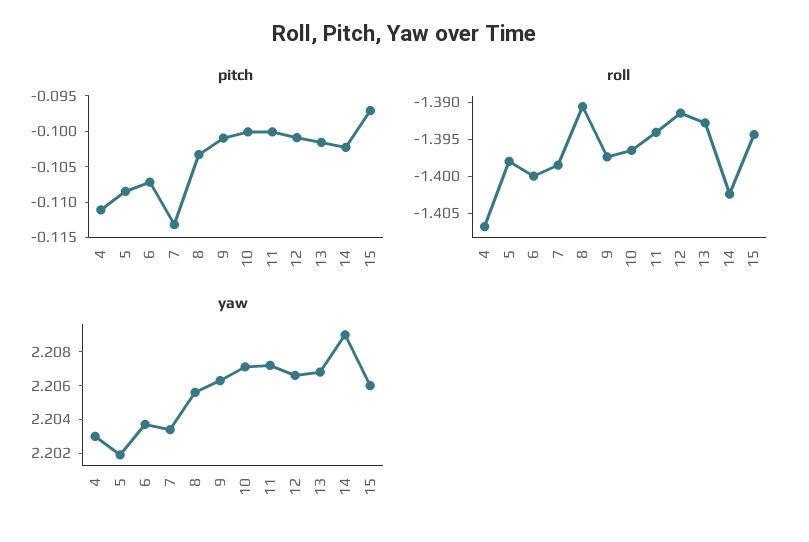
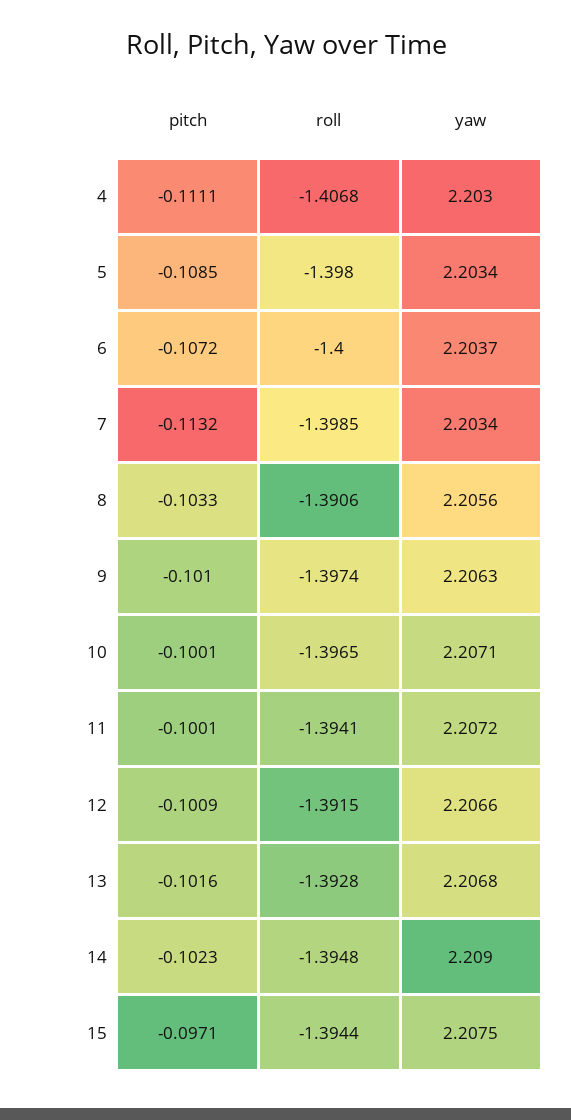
roll, 14: -1.4025 -> -1.3948
yaw, 5: 2.202 -> 2.2034
yaw, 15: 2.206 -> 2.2075

